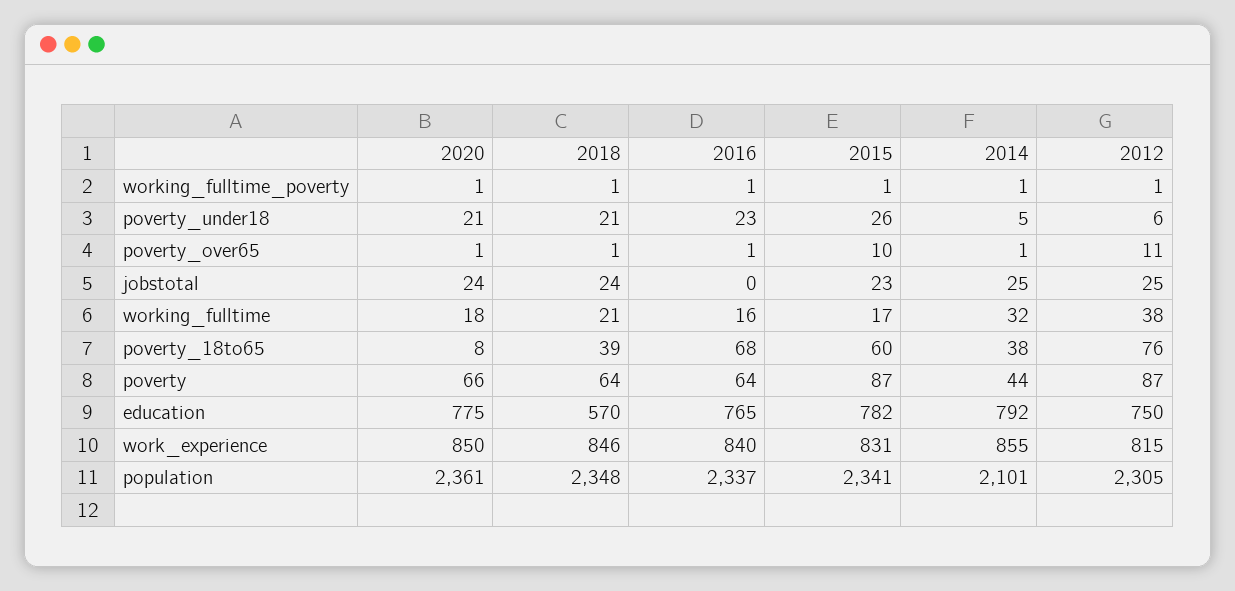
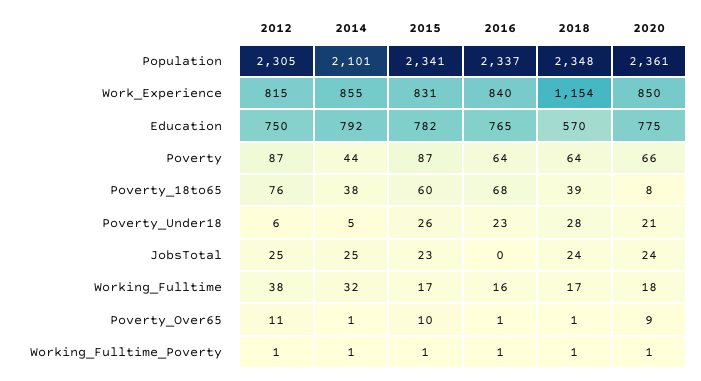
2018, poverty_under18: 21 -> 28
2020, poverty_over65: 1 -> 9
2018, working_fulltime: 21 -> 17
2018, work_experience: 846 -> 1154

